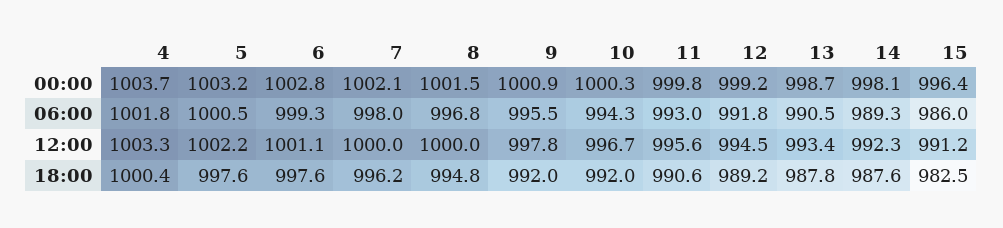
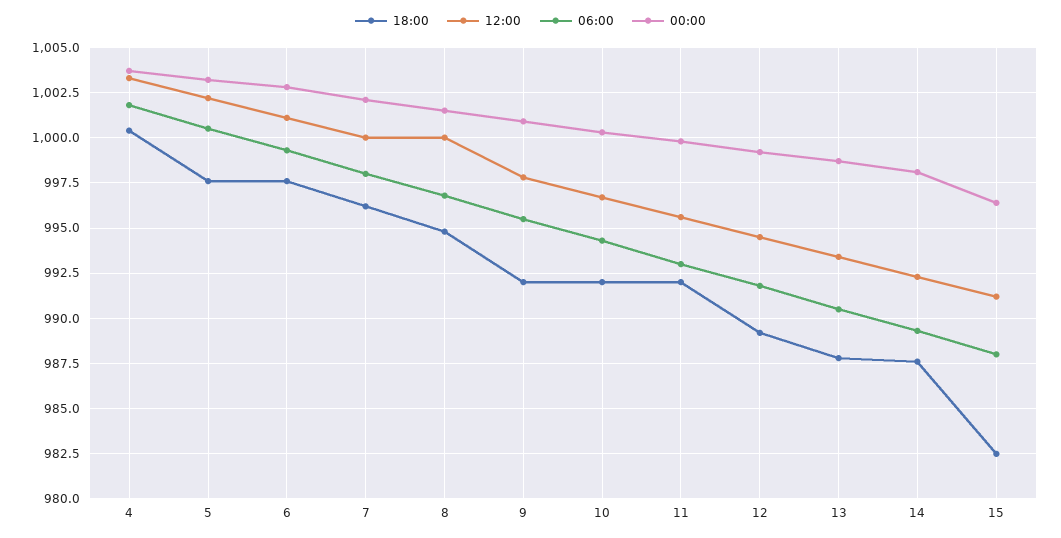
06:00, 15: 986 -> 988
18:00, 11: 990.6 -> 992

